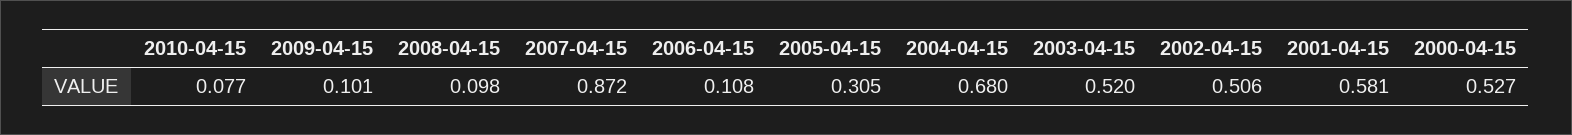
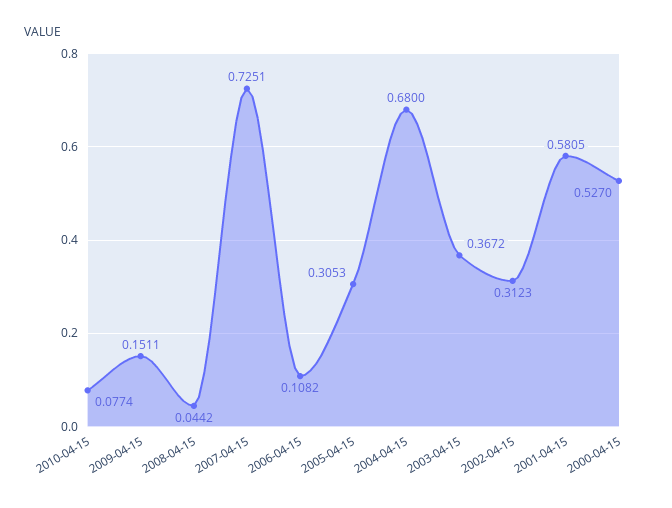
2009-04-15: 0.101 -> 0.1511
2008-04-15: 0.098 -> 0.0442
2007-04-15: 0.872 -> 0.7251
2003-04-15: 0.52 -> 0.3672
2002-04-15: 0.506 -> 0.3123

